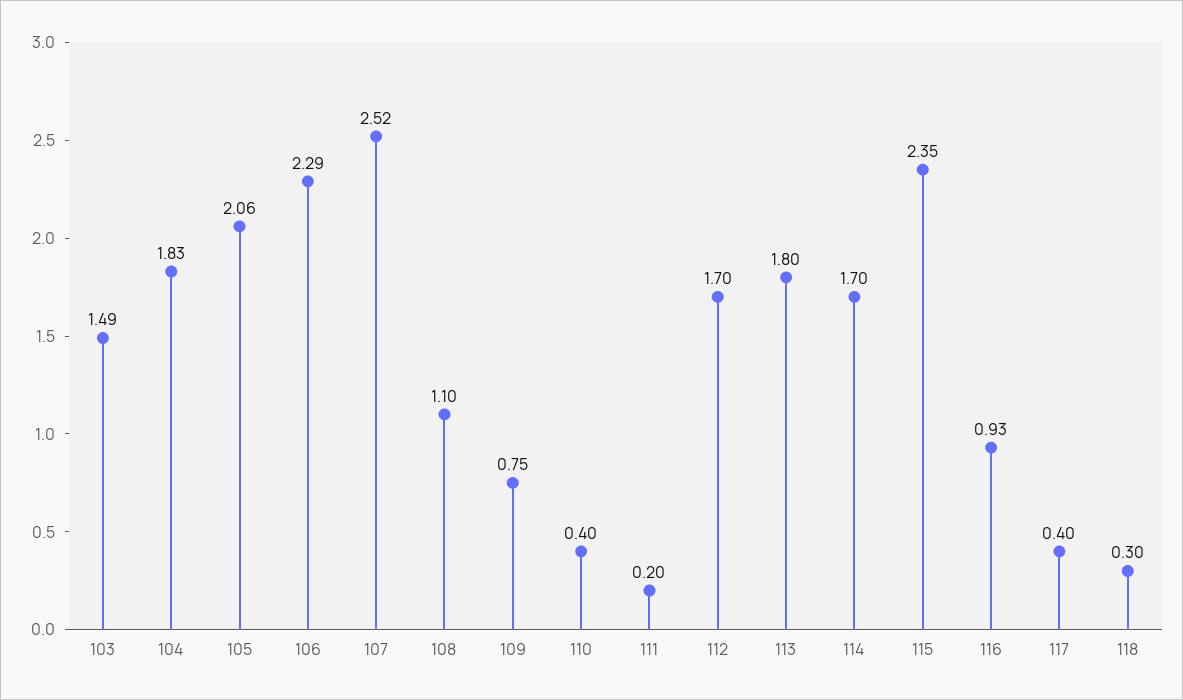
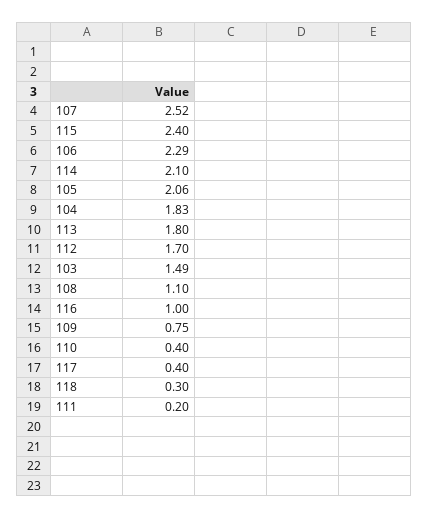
114: 1.7 -> 2.1
115: 2.35 -> 2.4
116: 0.93 -> 1

